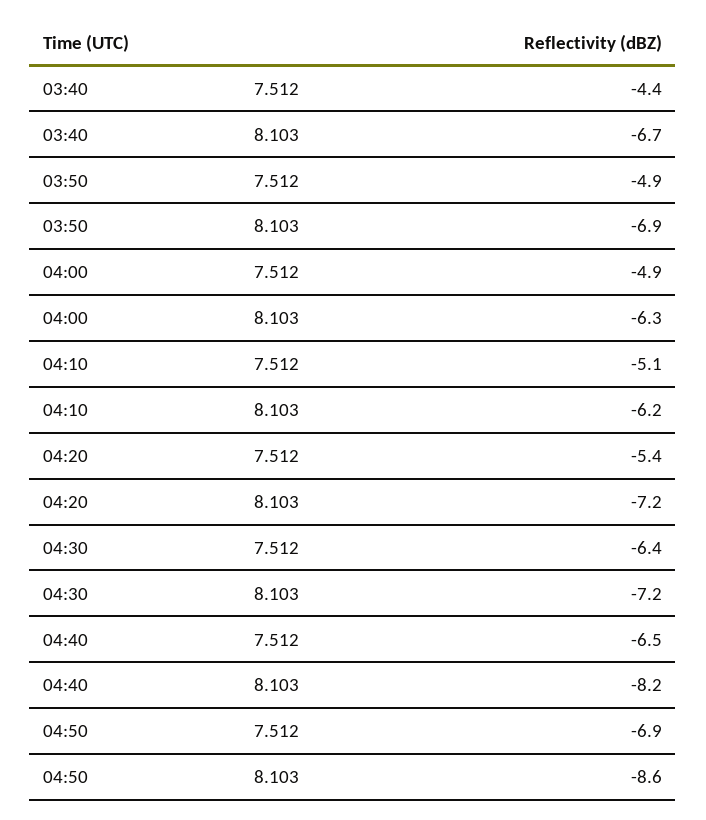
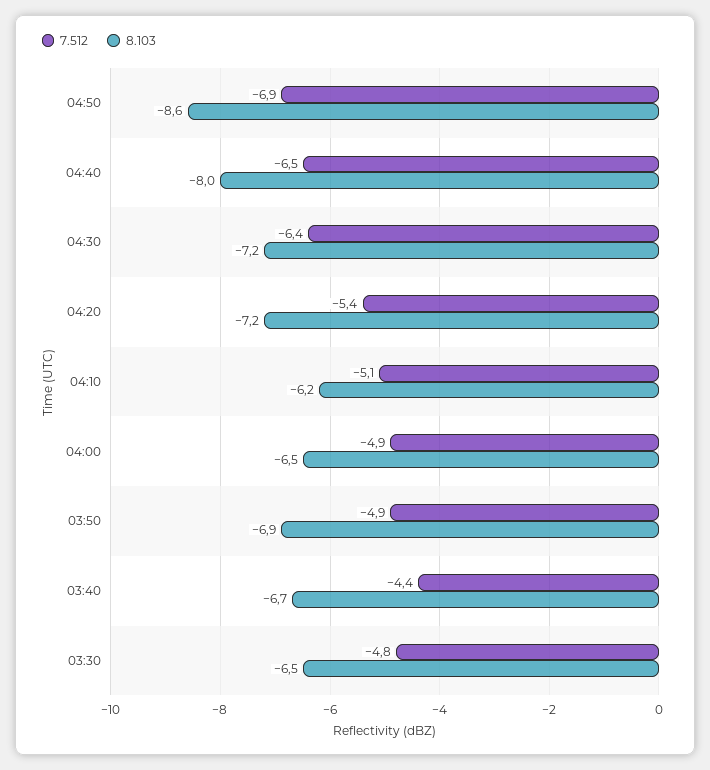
8.103, 04:00: -6.3 -> -6.5
8.103, 04:40: -8.2 -> -8
7.512, 03:30: none -> -4.8
8.103, 03:30: none -> -6.5

